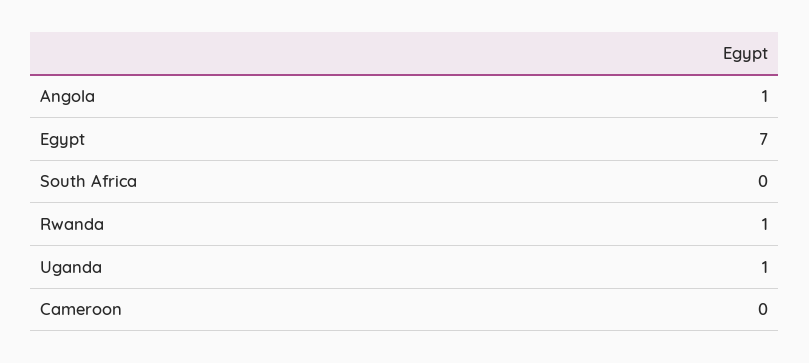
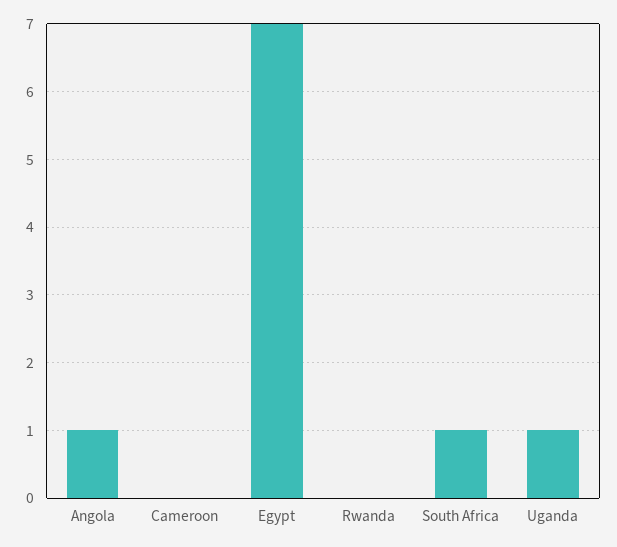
South Africa: 0 -> 1
Rwanda: 1 -> 0

